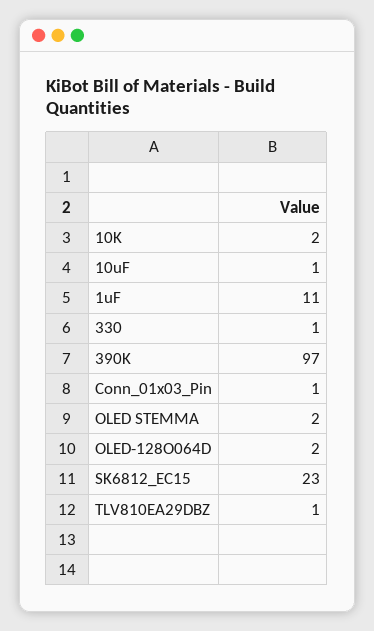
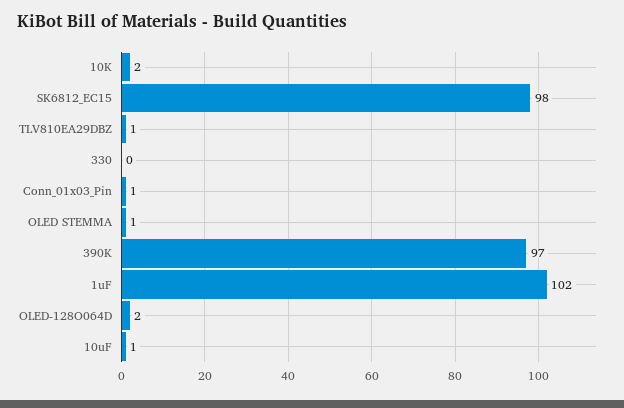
1uF: 11 -> 102
330: 1 -> 0
OLED STEMMA: 2 -> 1
SK6812_EC15: 23 -> 98

